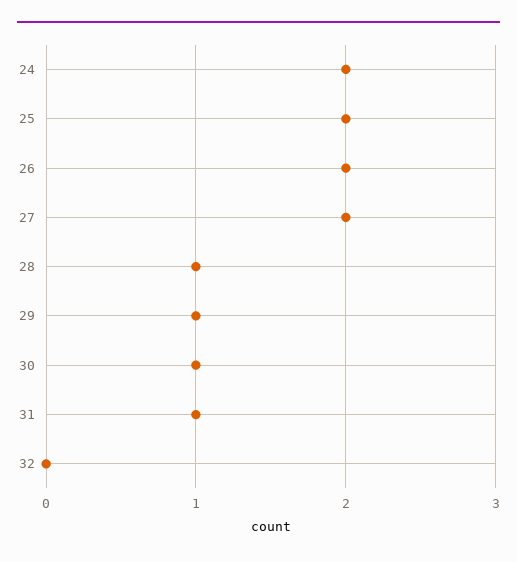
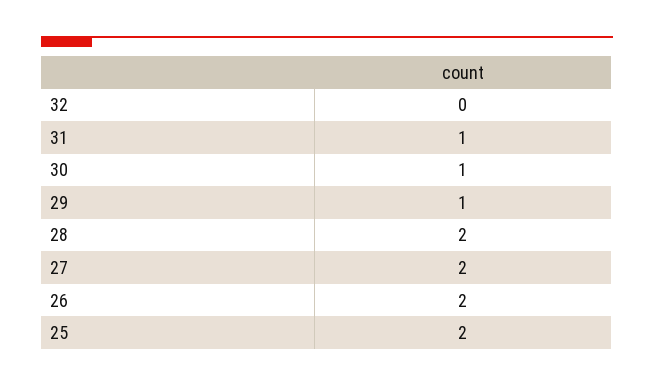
24: 2 -> none
28: 1 -> 2

